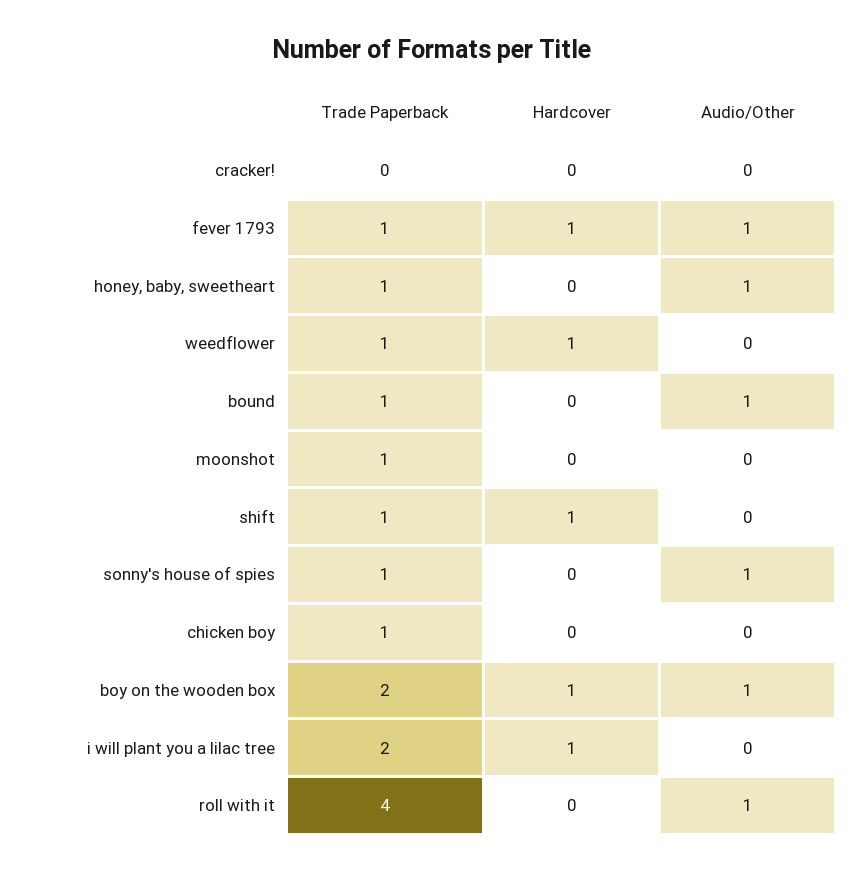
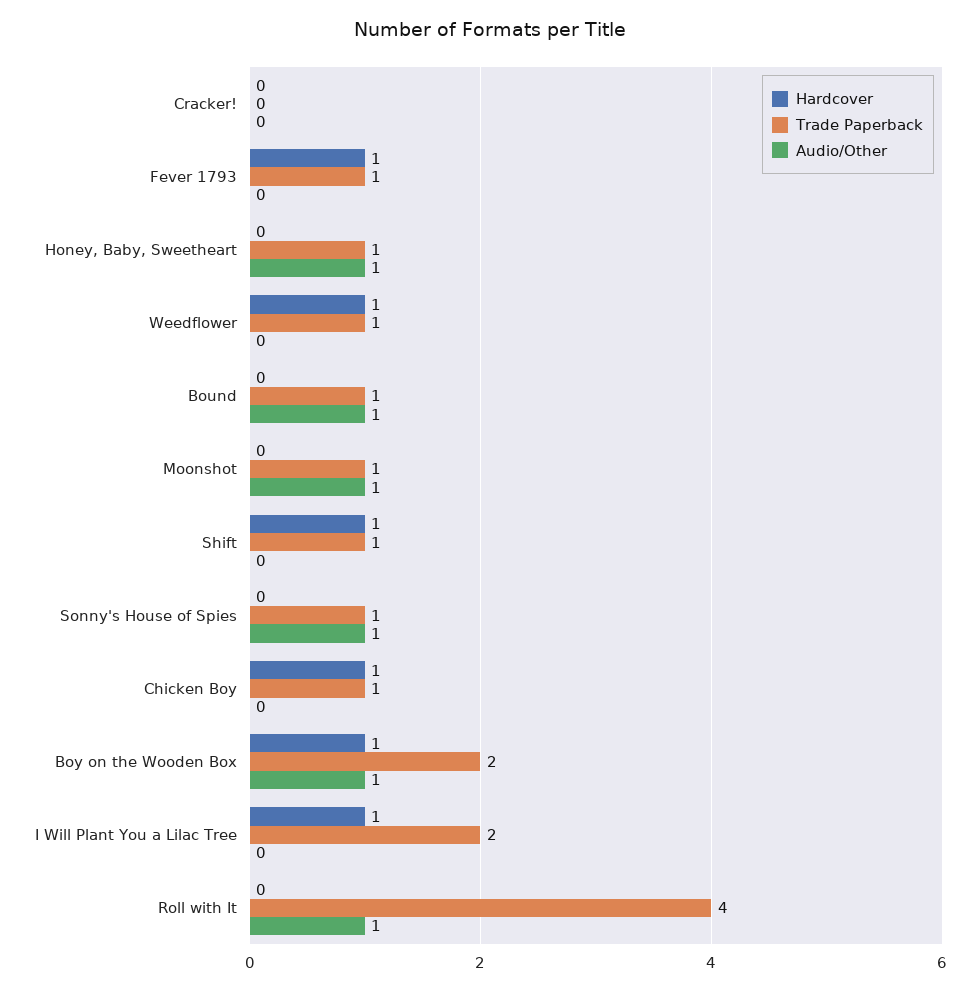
Audio/Other, fever 1793: 1 -> 0
Audio/Other, moonshot: 0 -> 1
Hardcover, chicken boy: 0 -> 1

